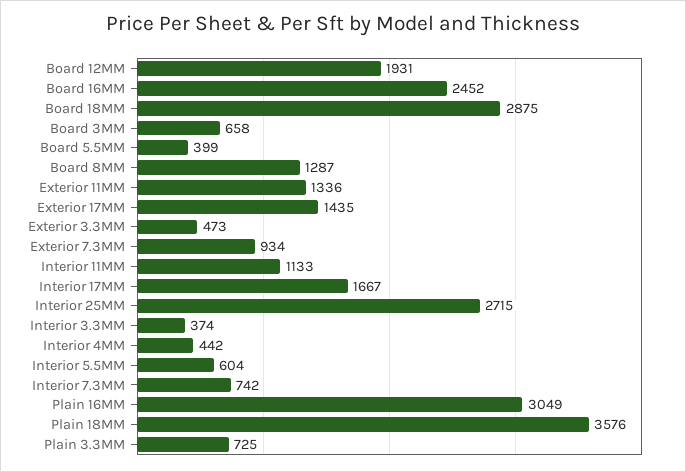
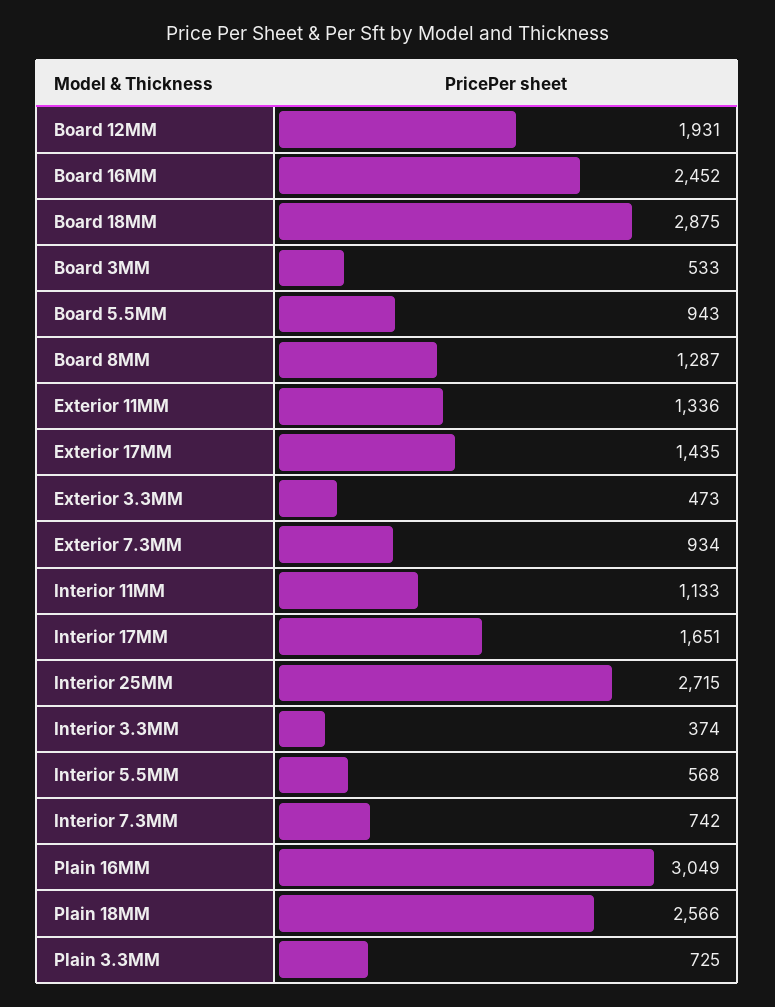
Board 3MM: 658 -> 533
Board 5.5MM: 399 -> 943
Interior 17MM: 1667 -> 1651
Interior 4MM: 442 -> none
Interior 5.5MM: 604 -> 568
Plain 18MM: 3576 -> 2566

